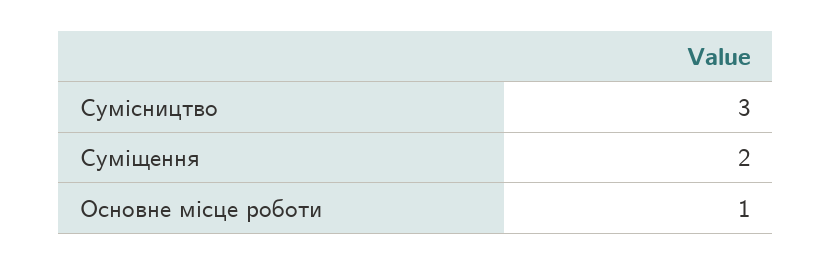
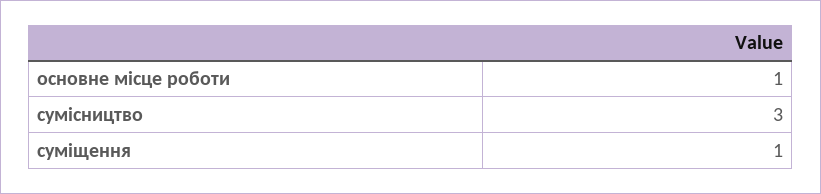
Суміщення: 2 -> 1

